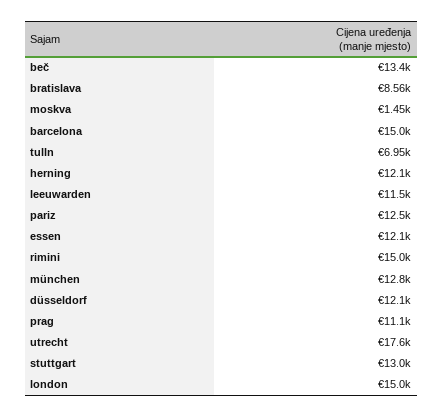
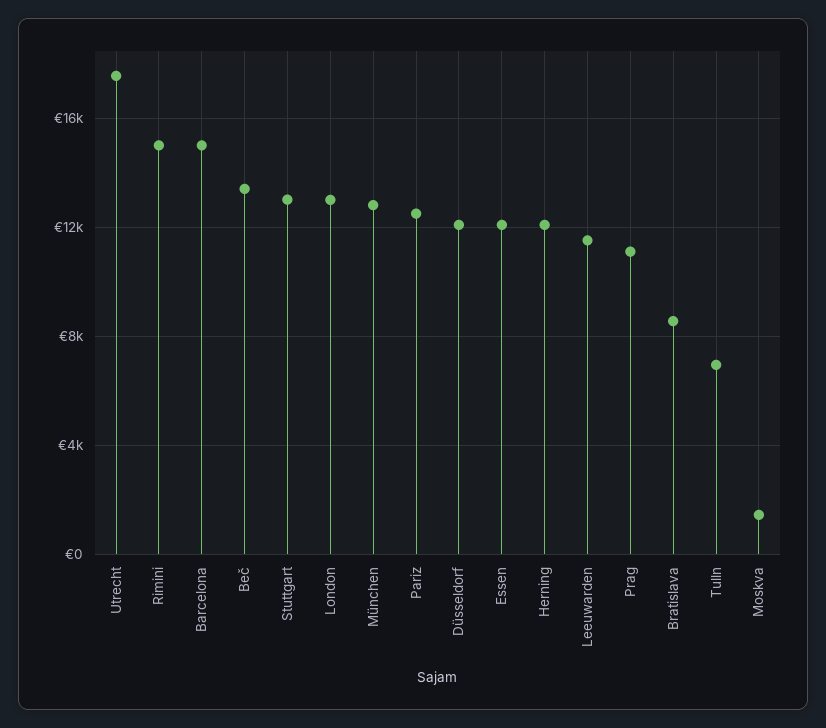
london: 15000 -> 13000

